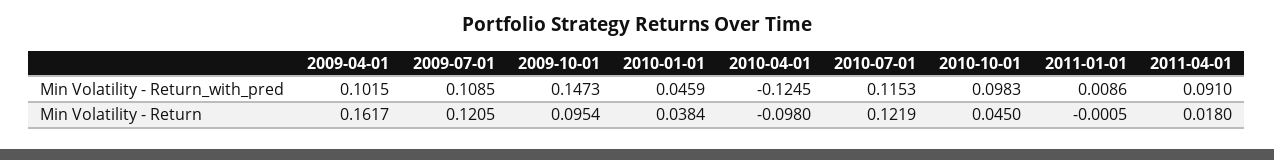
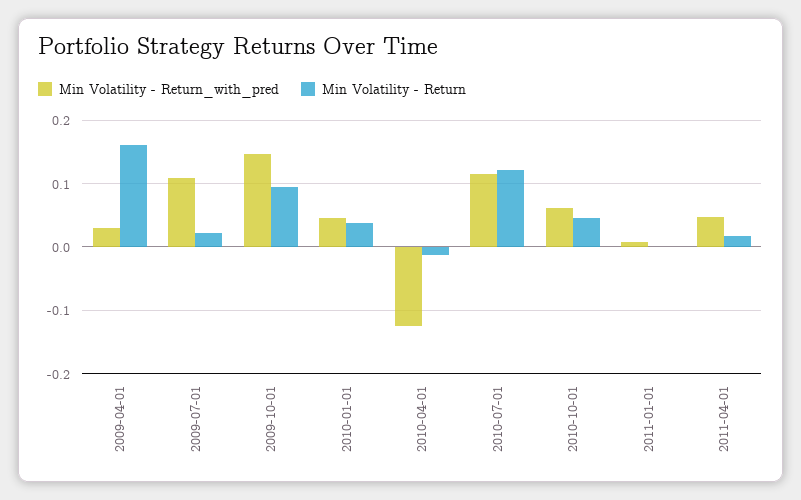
Min Volatility - Return_with_pred, 2009-04-01: 0.1015 -> 0.03
Min Volatility - Return_with_pred, 2010-10-01: 0.0983 -> 0.06
Min Volatility - Return_with_pred, 2011-04-01: 0.091 -> 0.05
Min Volatility - Return, 2009-07-01: 0.1205 -> 0.02
Min Volatility - Return, 2010-04-01: -0.098 -> -0.01

